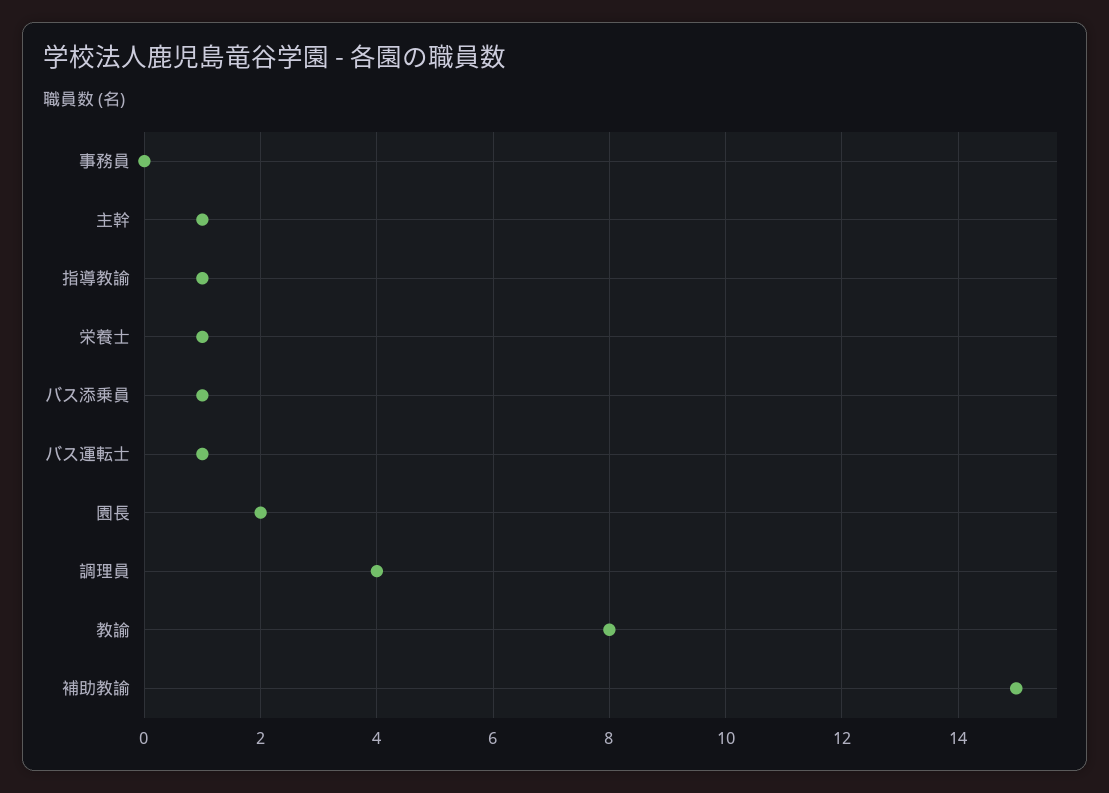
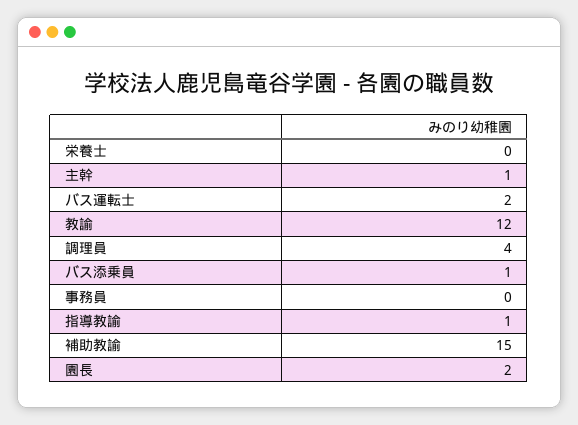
栄養士: 1 -> 0
バス運転士: 1 -> 2
教諭: 8 -> 12

